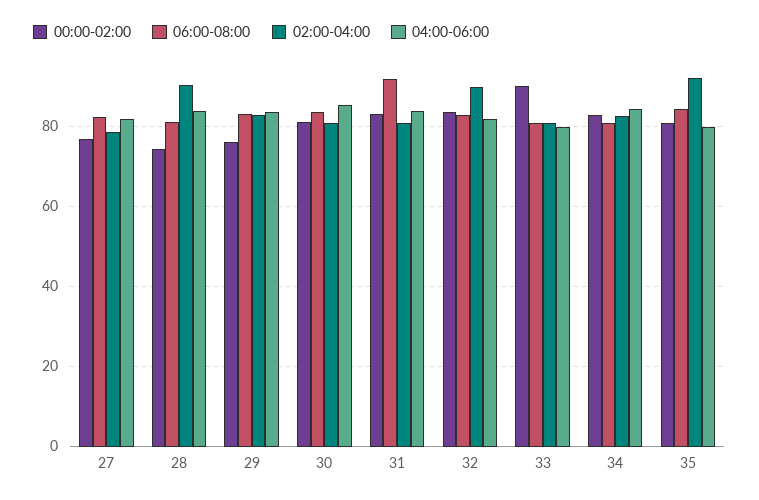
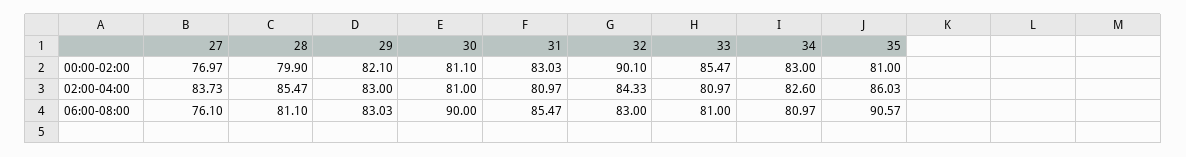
06:00-08:00, 27: 82 -> 76.1
02:00-04:00, 27: 78 -> 83.73
04:00-06:00, 27: 82 -> none
00:00-02:00, 28: 74 -> 79.9
02:00-04:00, 28: 90 -> 85.47
04:00-06:00, 28: 84 -> none
00:00-02:00, 29: 76 -> 82.1
04:00-06:00, 29: 84 -> none
06:00-08:00, 30: 84 -> 90
04:00-06:00, 30: 86 -> none
06:00-08:00, 31: 92 -> 85.47
04:00-06:00, 31: 84 -> none
00:00-02:00, 32: 84 -> 90.1
02:00-04:00, 32: 90 -> 84.33
04:00-06:00, 32: 82 -> none
00:00-02:00, 33: 90 -> 85.47
04:00-06:00, 33: 80 -> none
04:00-06:00, 34: 84 -> none
06:00-08:00, 35: 84 -> 90.57
02:00-04:00, 35: 92 -> 86.03
04:00-06:00, 35: 80 -> none

